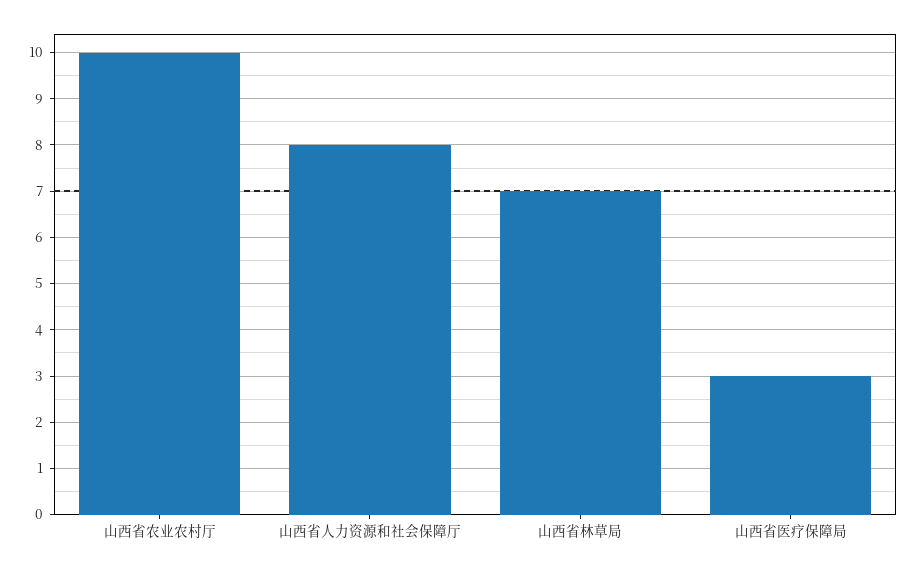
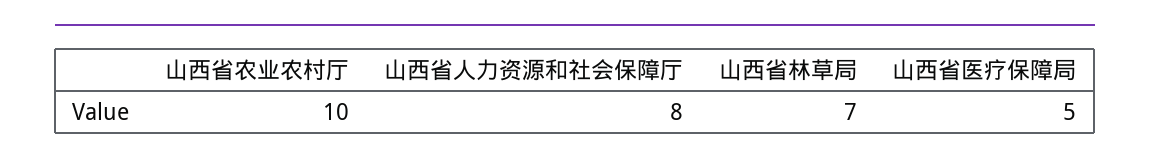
山西省医疗保障局: 3 -> 5

